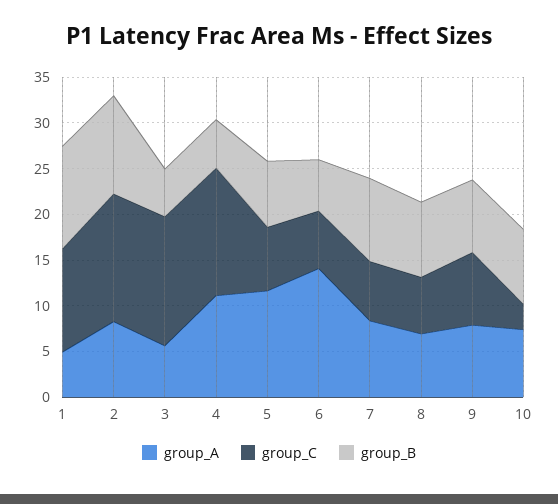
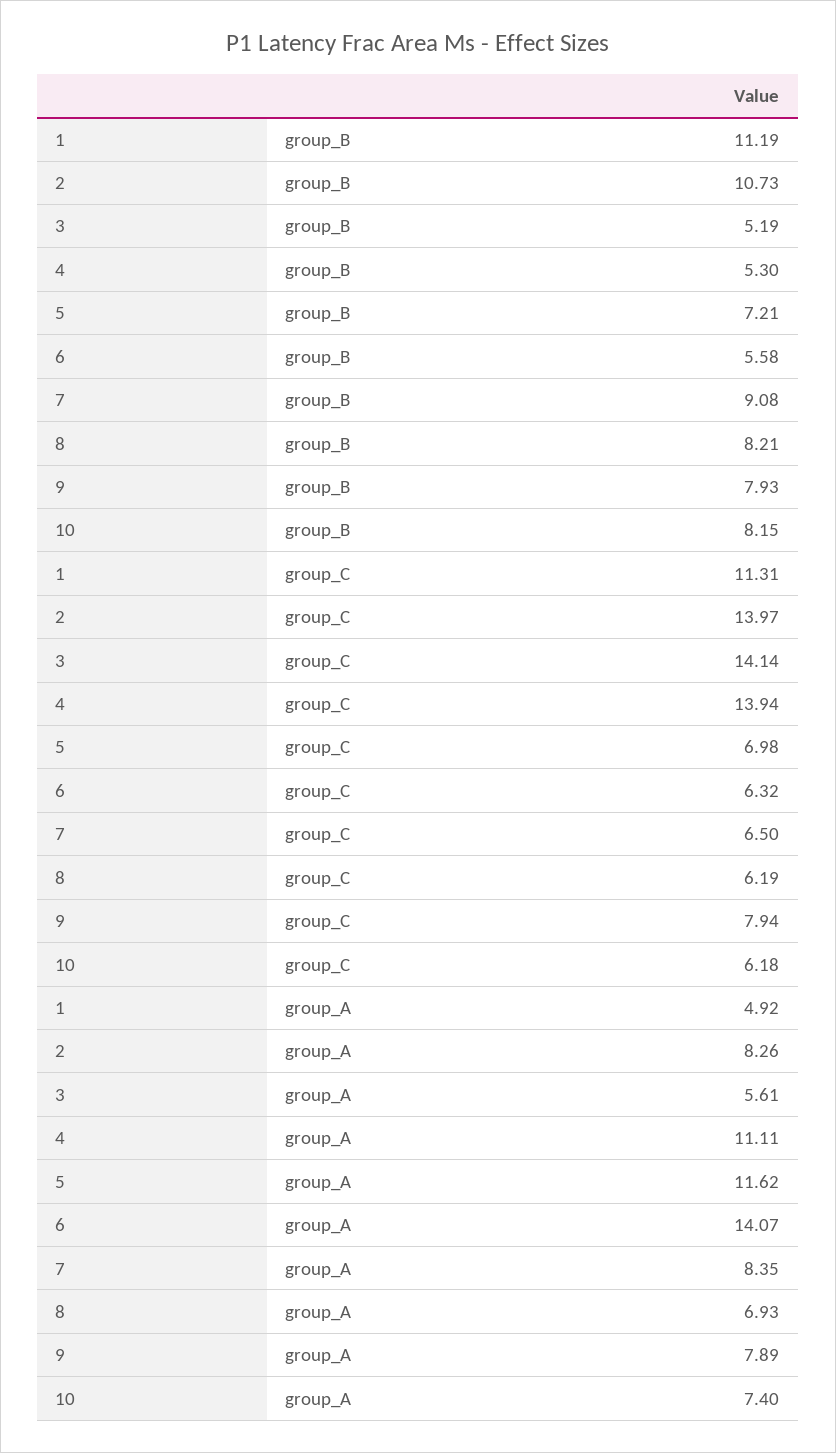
group_C, 10: 3 -> 6.18

